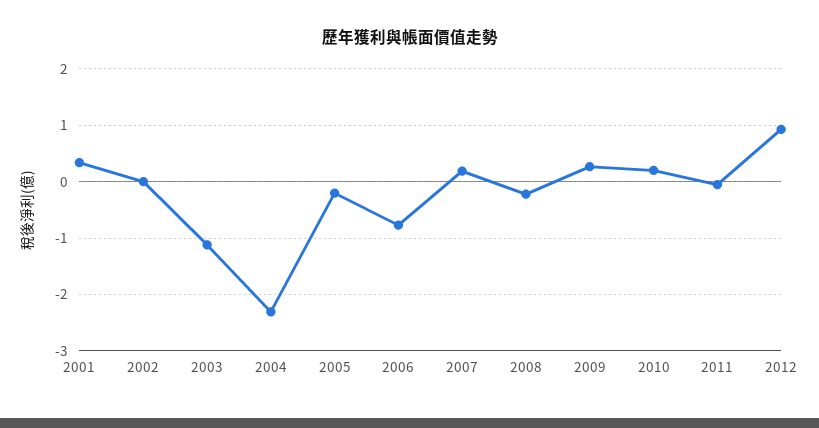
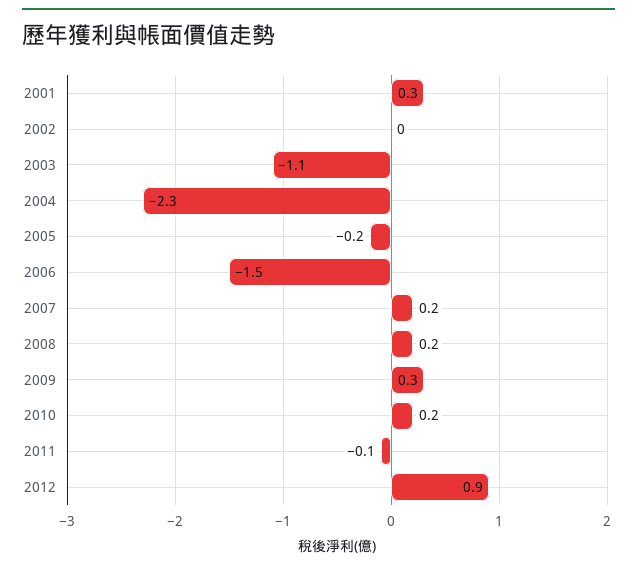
2006: -0.8 -> -1.5
2008: -0.2 -> 0.2

